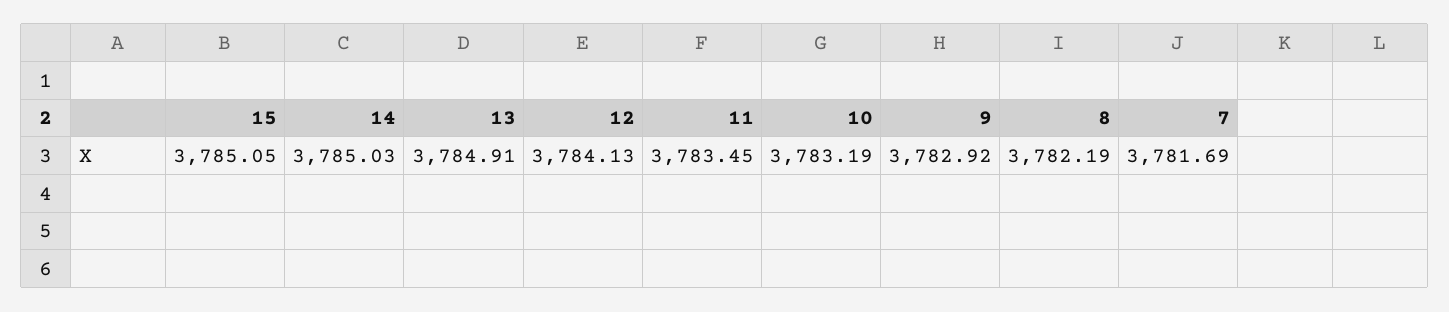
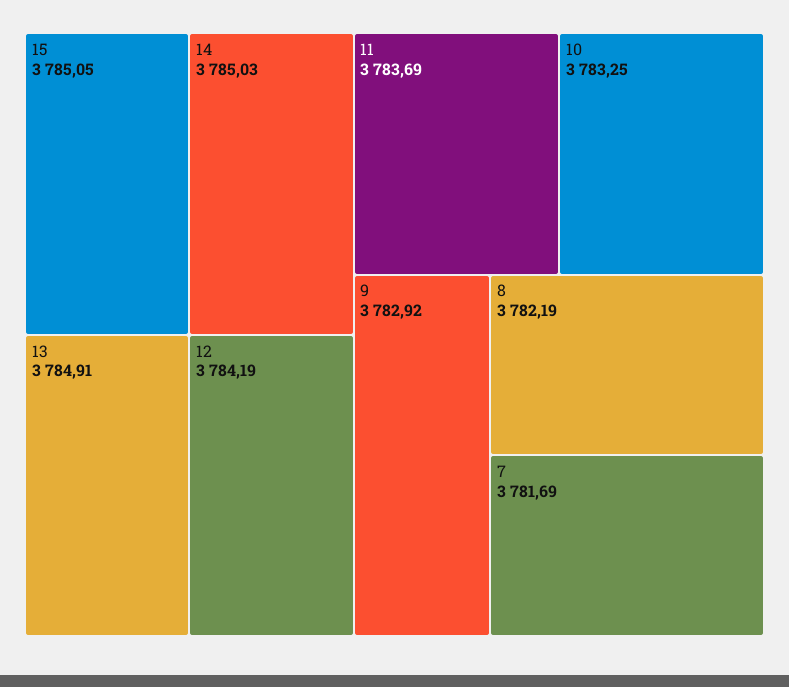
12: 3784.13 -> 3784.19
11: 3783.45 -> 3783.69
10: 3783.19 -> 3783.25

